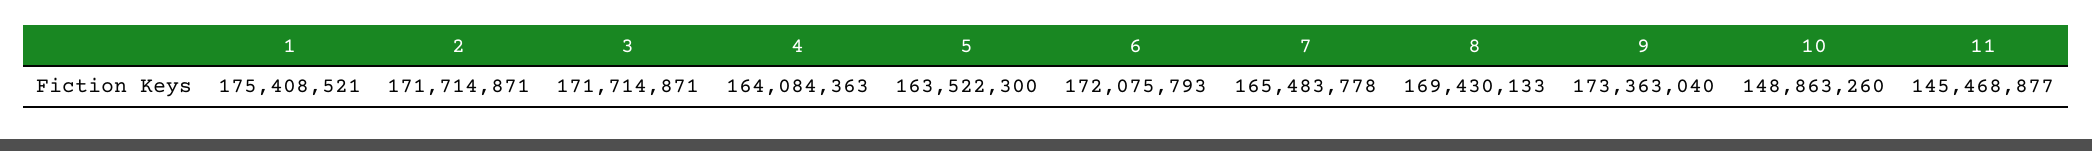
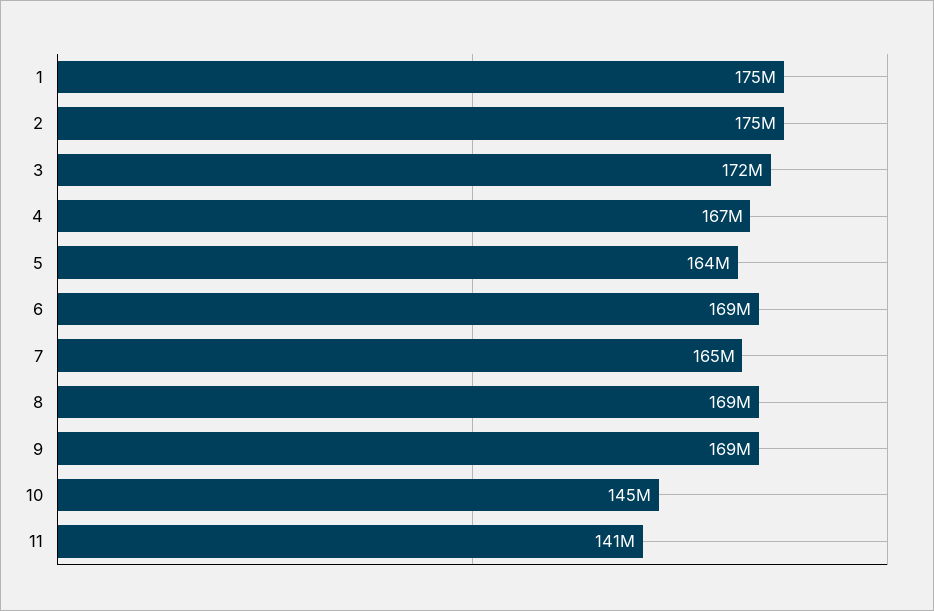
2: 171714871 -> 175000000
4: 164084363 -> 167000000
6: 172075793 -> 169000000
9: 173363040 -> 169000000
10: 148863260 -> 145000000
11: 145468877 -> 141000000

